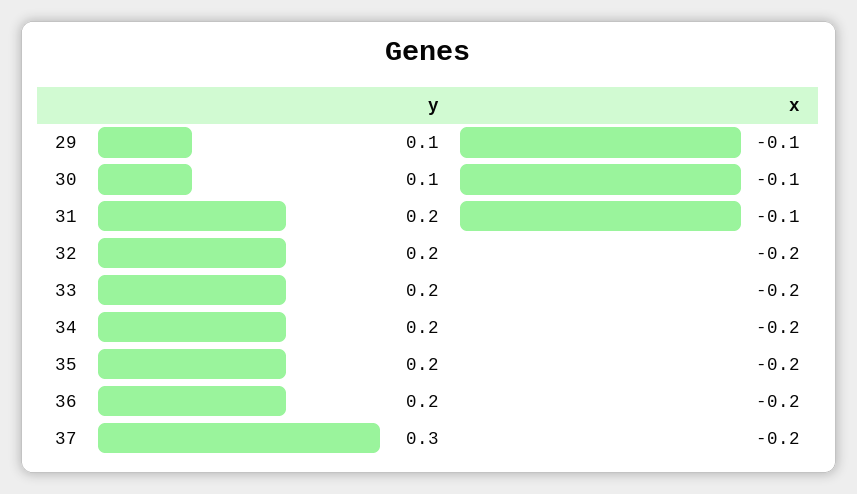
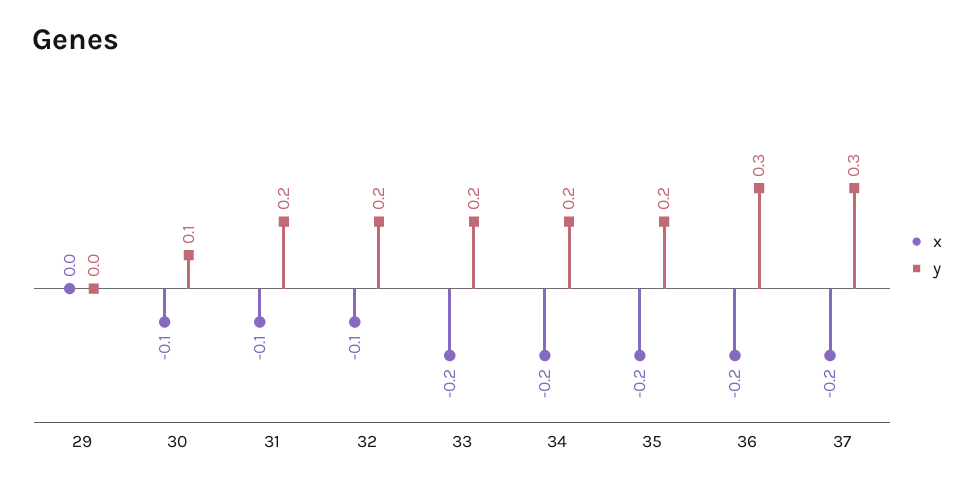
y, 29: 0.1 -> 0
x, 29: -0.1 -> 0
x, 32: -0.2 -> -0.1
y, 36: 0.2 -> 0.3

